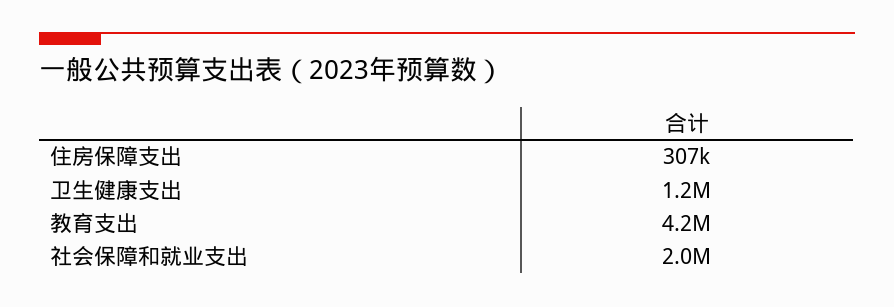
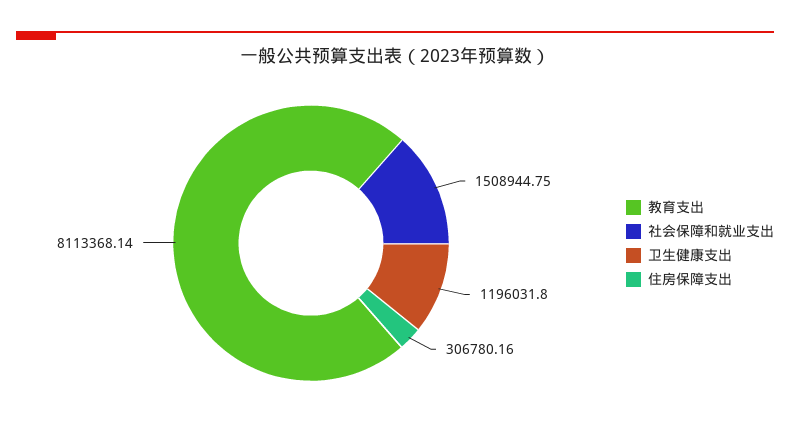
教育支出: 4200000 -> 8113368.14
社会保障和就业支出: 2000000 -> 1508944.75

